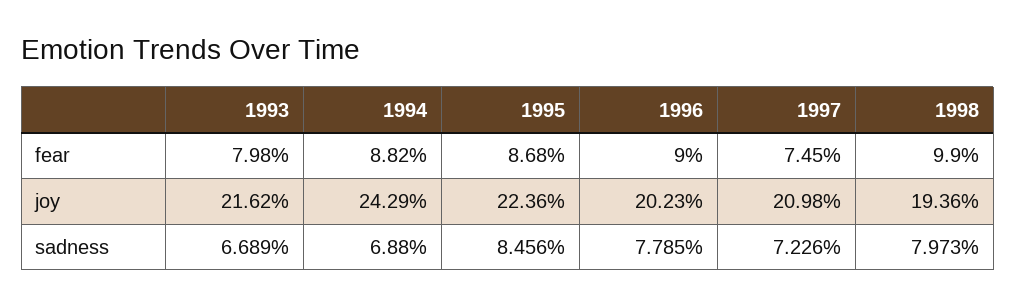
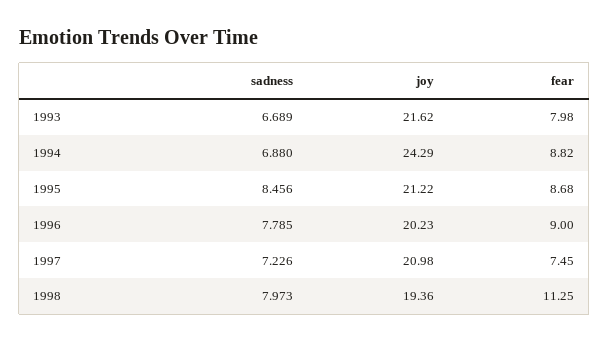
1998, fear: 9.9 -> 11.25
1995, joy: 22.36 -> 21.22

